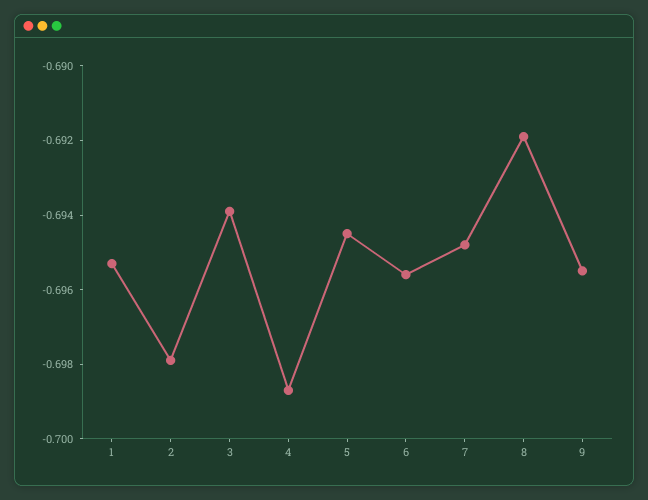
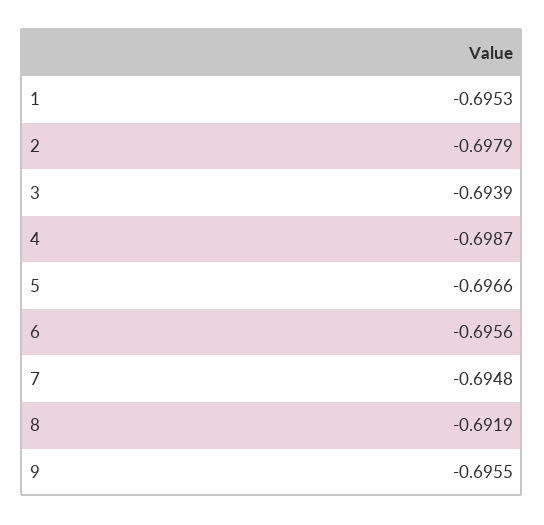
5: -0.6945 -> -0.6966

